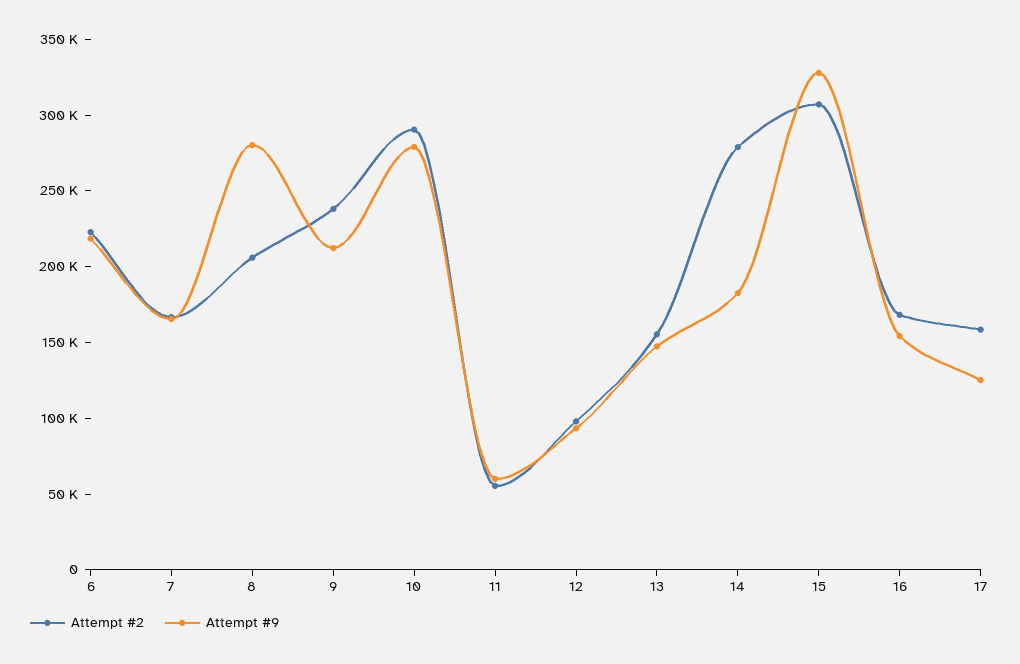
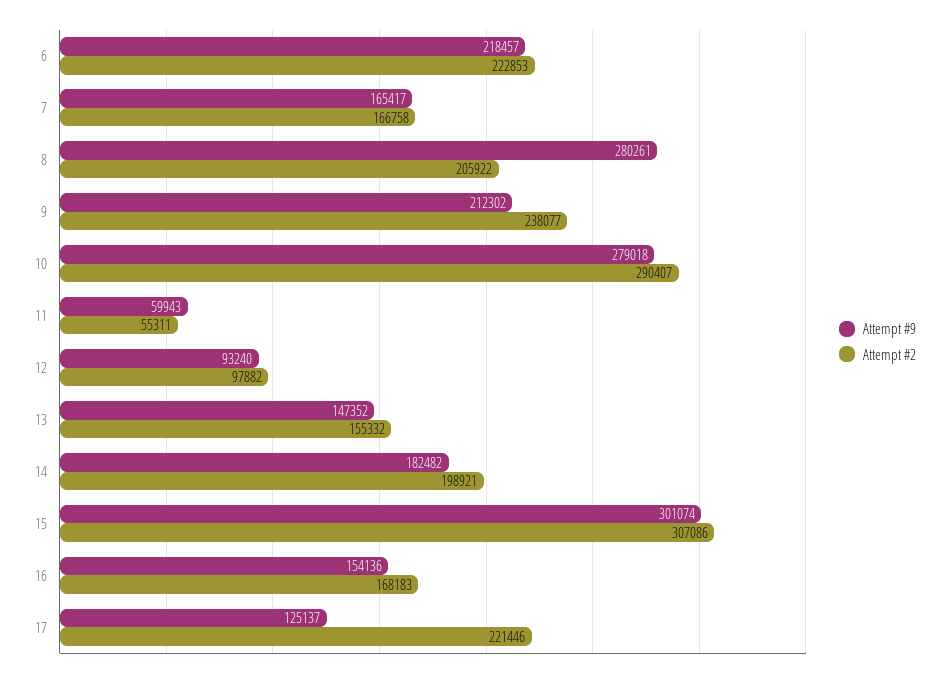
Attempt #2, 14: 280000 -> 198921
Attempt #9, 15: 330000 -> 301074
Attempt #2, 17: 160000 -> 221446

